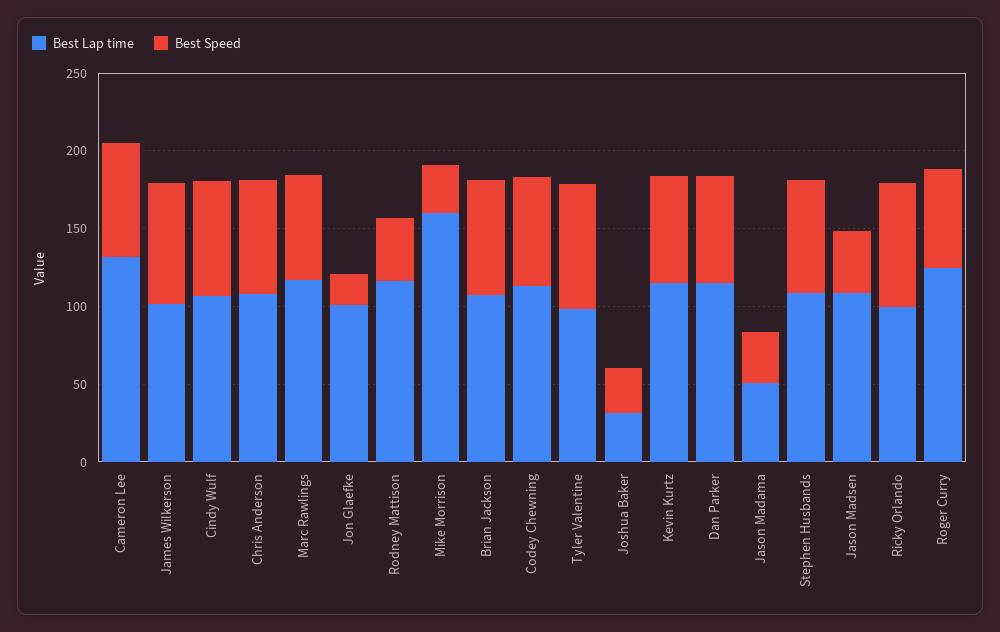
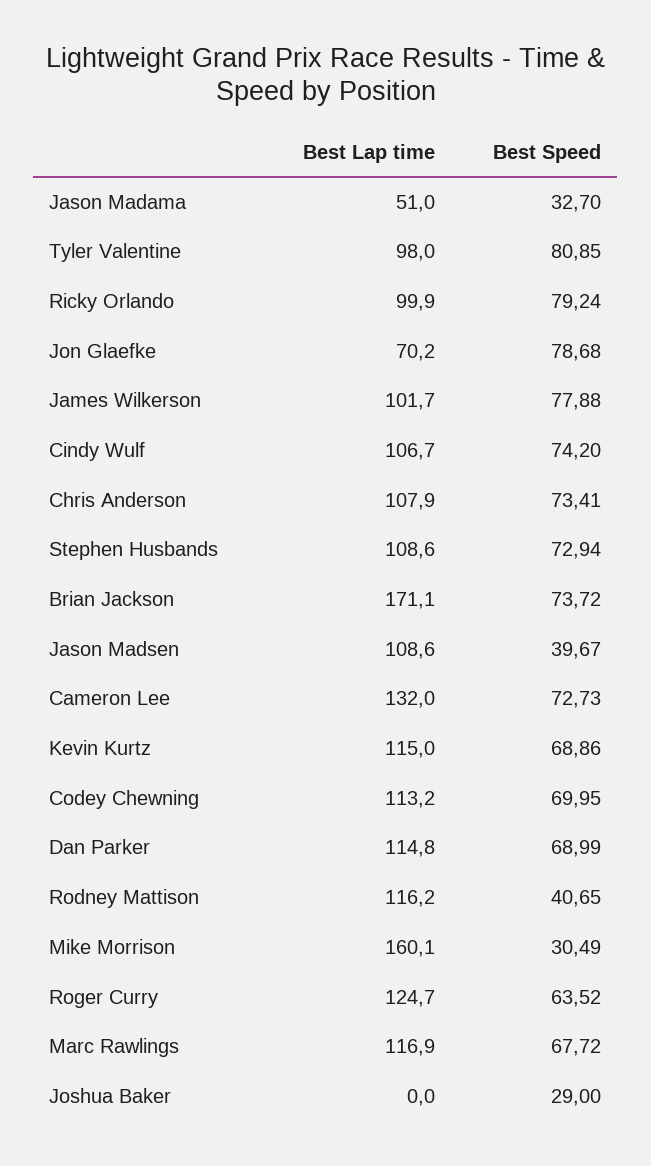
Best Lap time, Jon Glaefke: 100 -> 70.2
Best Speed, Jon Glaefke: 20 -> 78.68
Best Lap time, Brian Jackson: 110 -> 171.1
Best Lap time, Joshua Baker: 30 -> 0

